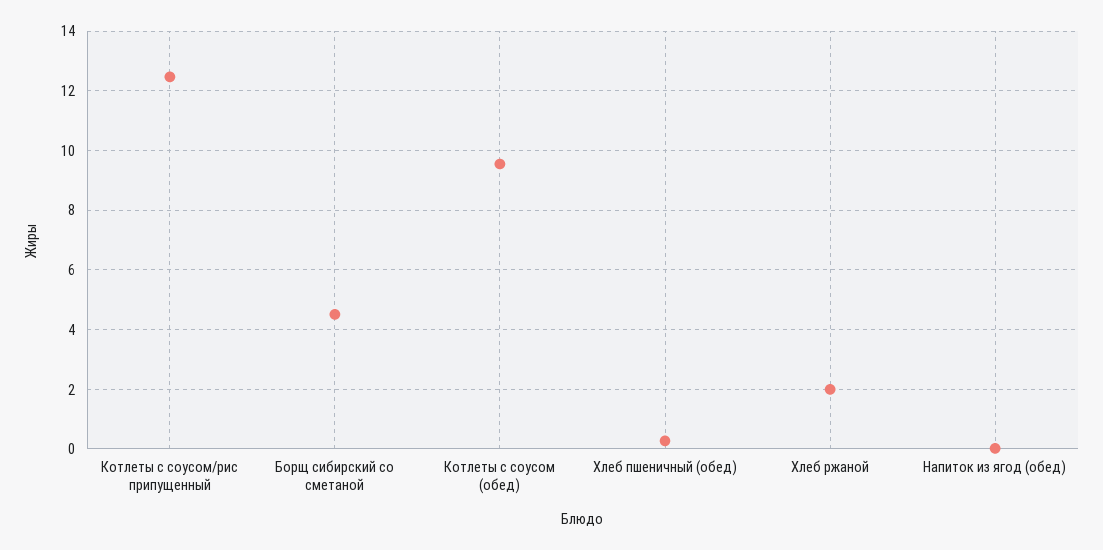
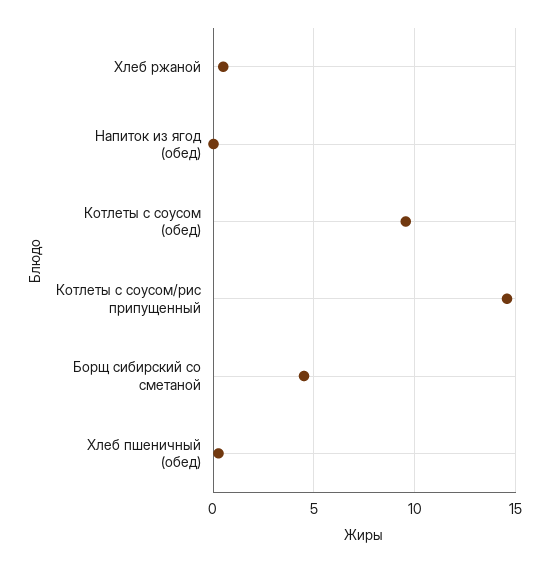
Котлеты с соусом/рис припущенный: 12.5 -> 14.5
Хлеб ржаной: 2 -> 0.5

